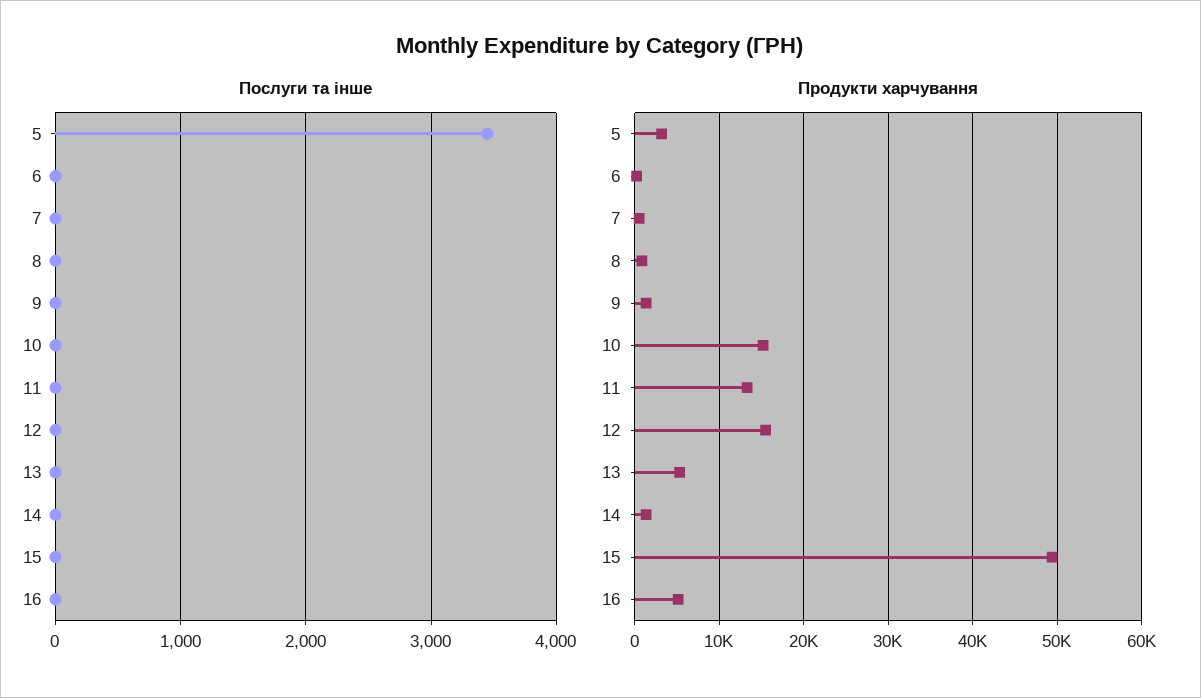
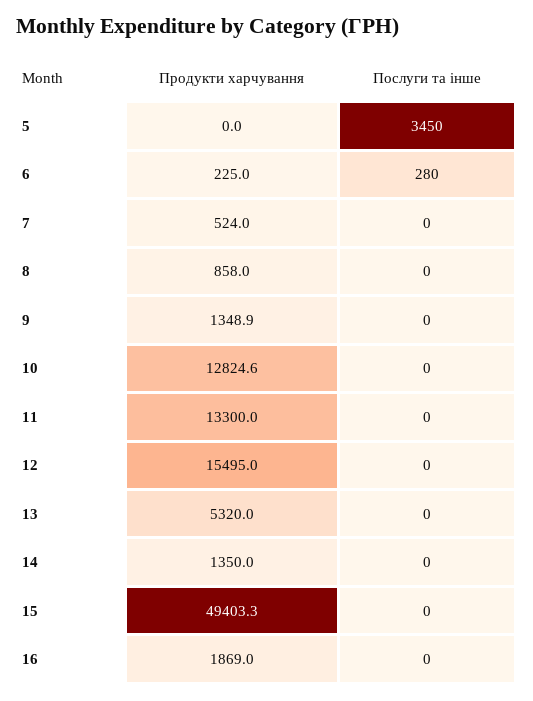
Послуги та інше, 6: 0 -> 280
Продукти харчування, 5: 3000 -> 0
Продукти харчування, 10: 15000 -> 12824.6
Продукти харчування, 16: 5000 -> 1869

